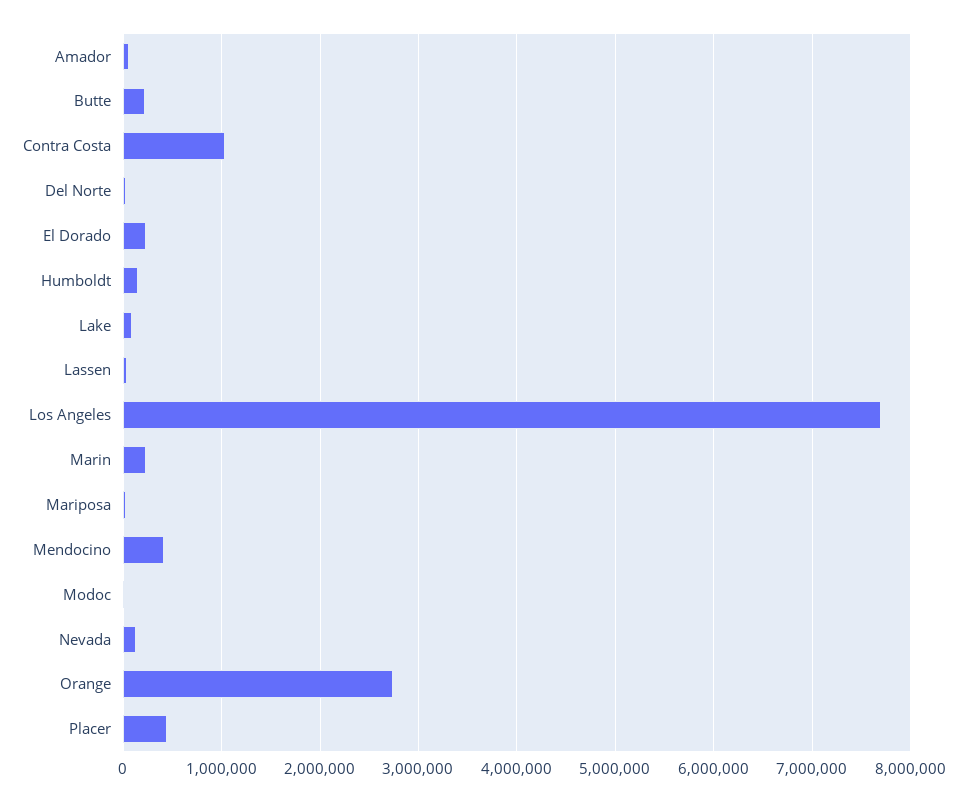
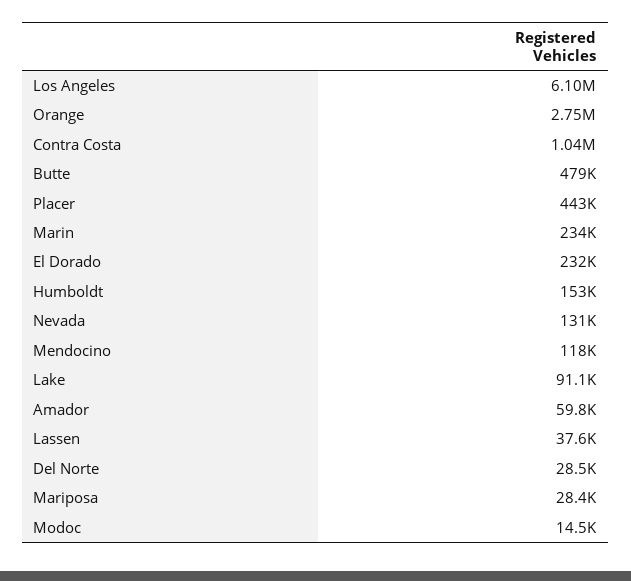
Butte: 200000 -> 479000
Los Angeles: 7700000 -> 6100000
Mendocino: 400000 -> 118000

